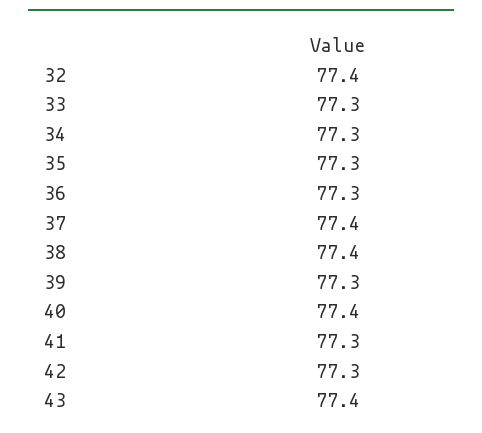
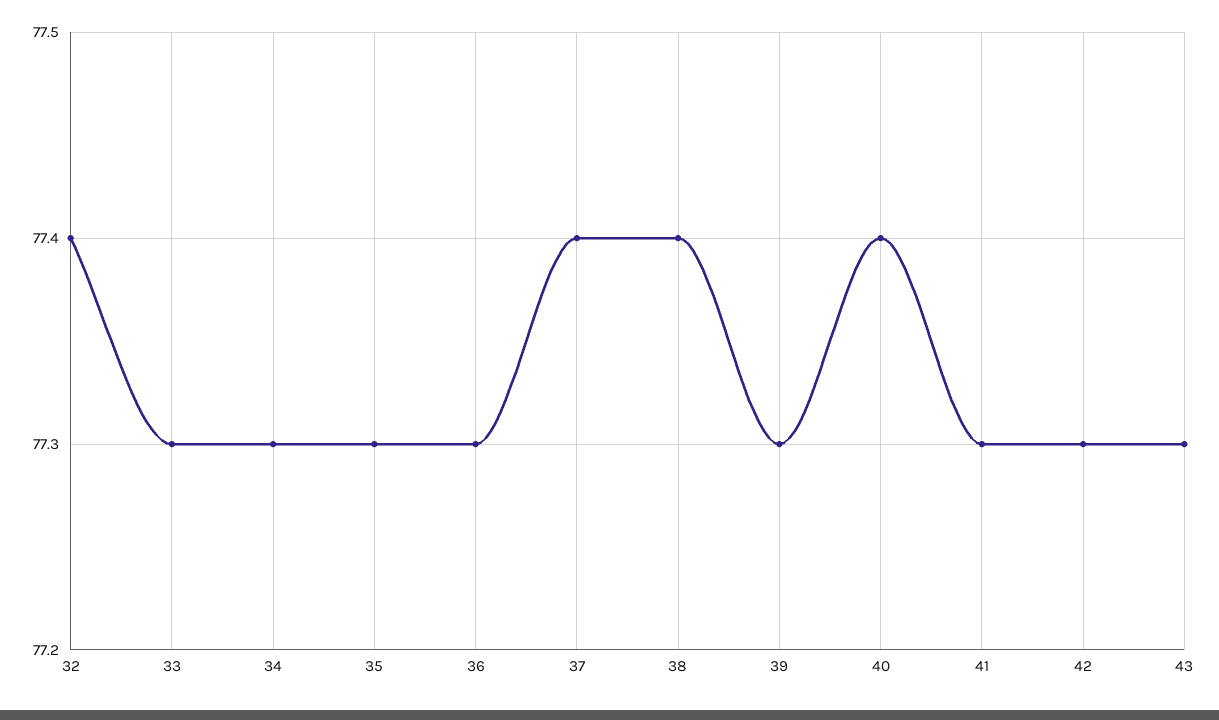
43: 77.4 -> 77.3

